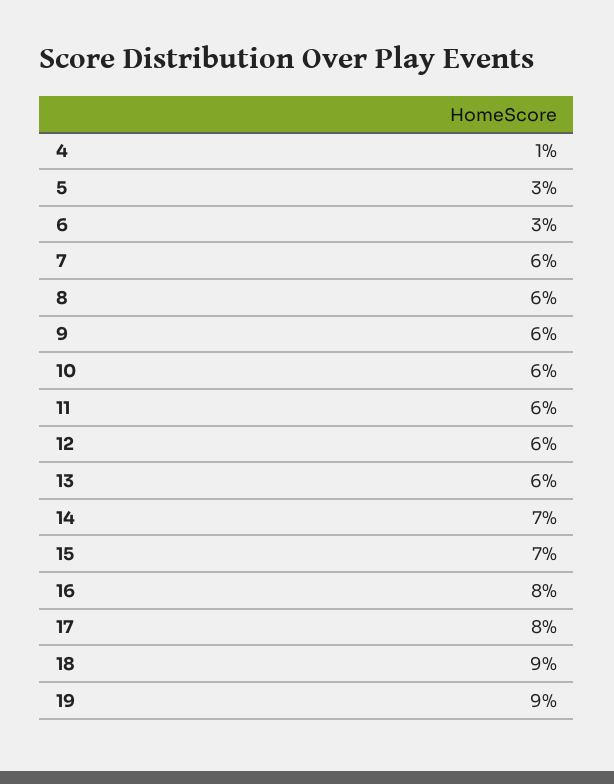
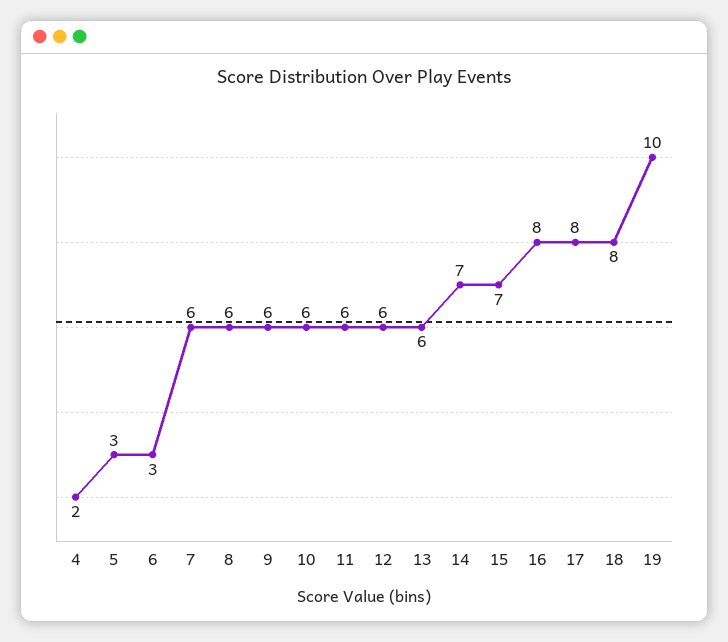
4: 1 -> 2
18: 9 -> 8
19: 9 -> 10

